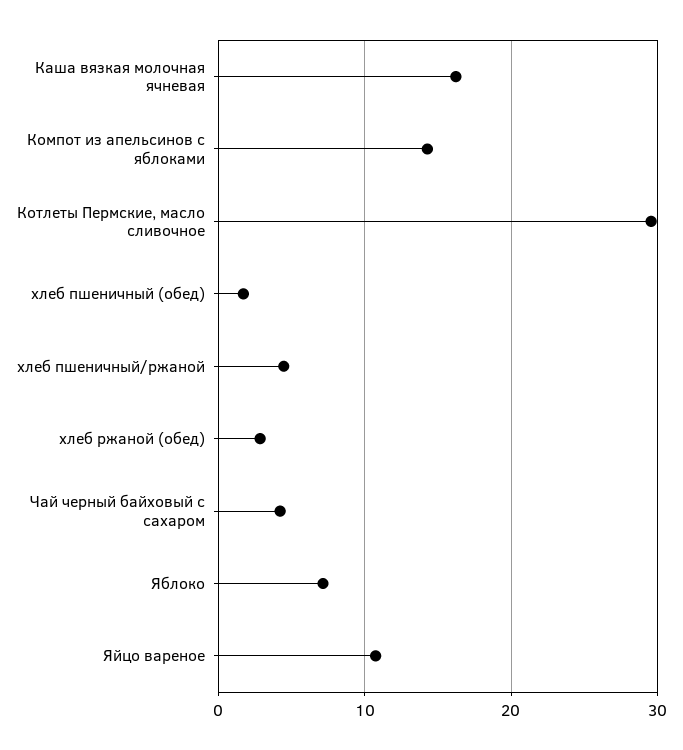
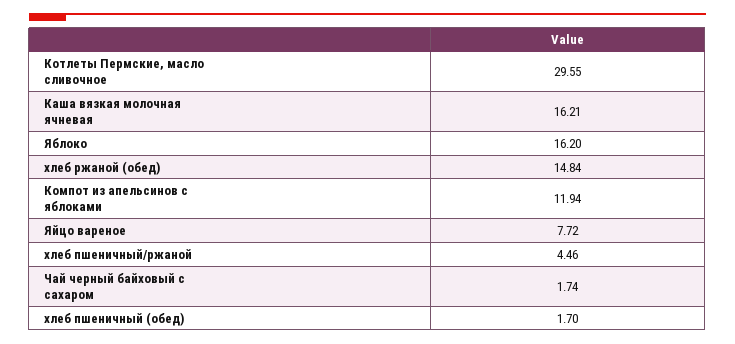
Компот из апельсинов с яблоками: 14 -> 11.94
хлеб ржаной (обед): 3 -> 14.84
Чай черный байховый с сахаром: 4 -> 1.74
Яблоко: 7 -> 16.2
Яйцо вареное: 11 -> 7.72

